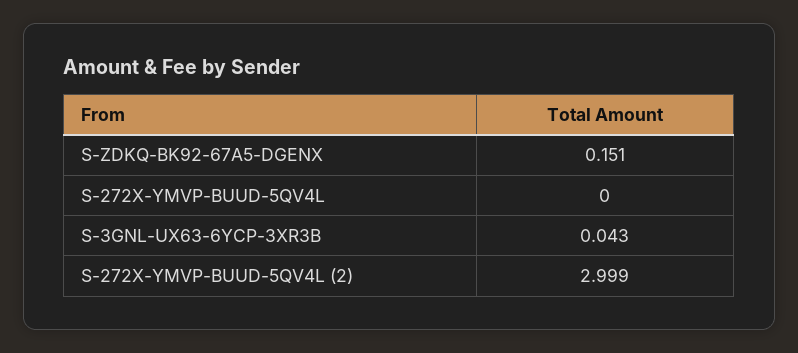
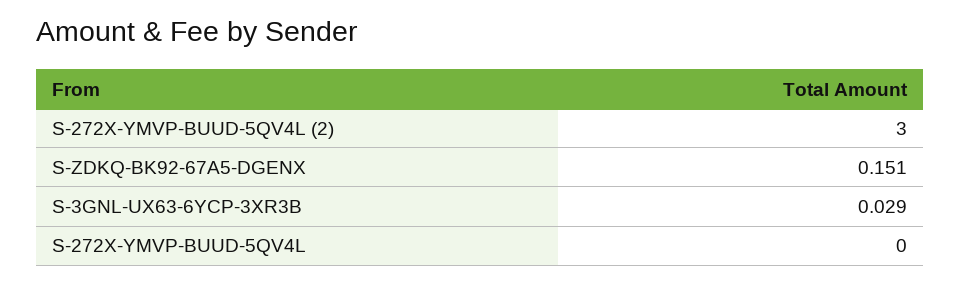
S-3GNL-UX63-6YCP-3XR3B: 0.043 -> 0.029
S-272X-YMVP-BUUD-5QV4L (2): 2.999 -> 3

